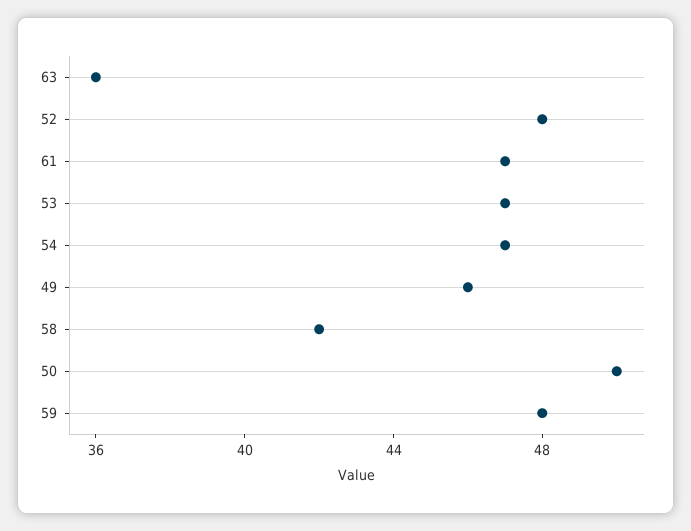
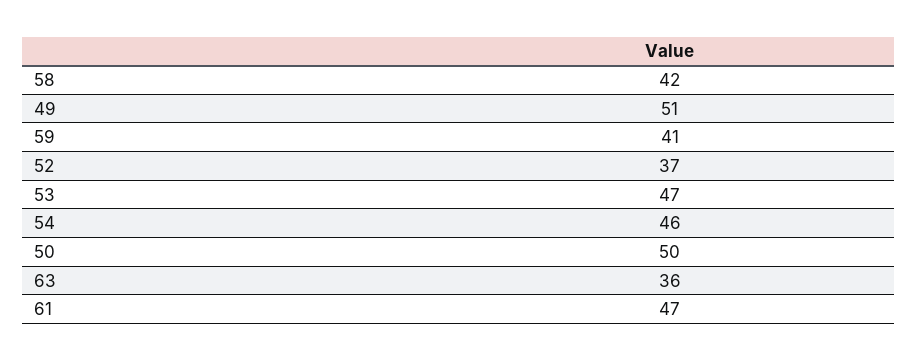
52: 48 -> 37
54: 47 -> 46
49: 46 -> 51
59: 48 -> 41

